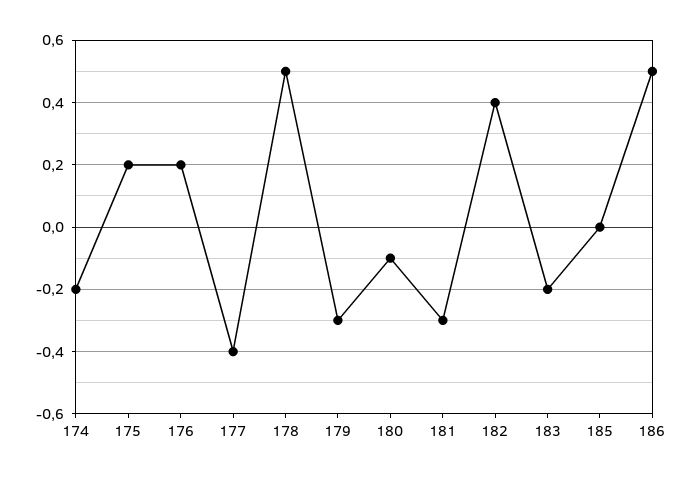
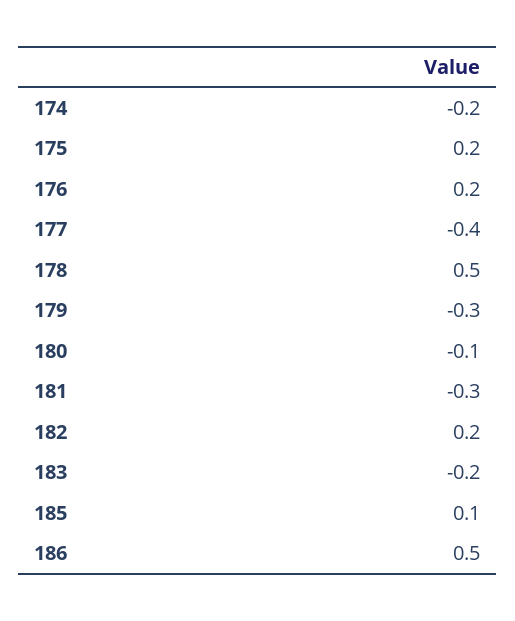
182: 0.4 -> 0.2
185: 0 -> 0.1

